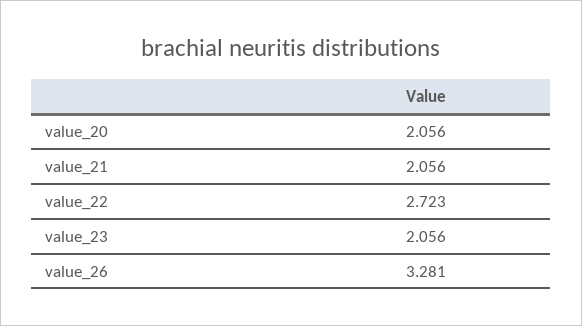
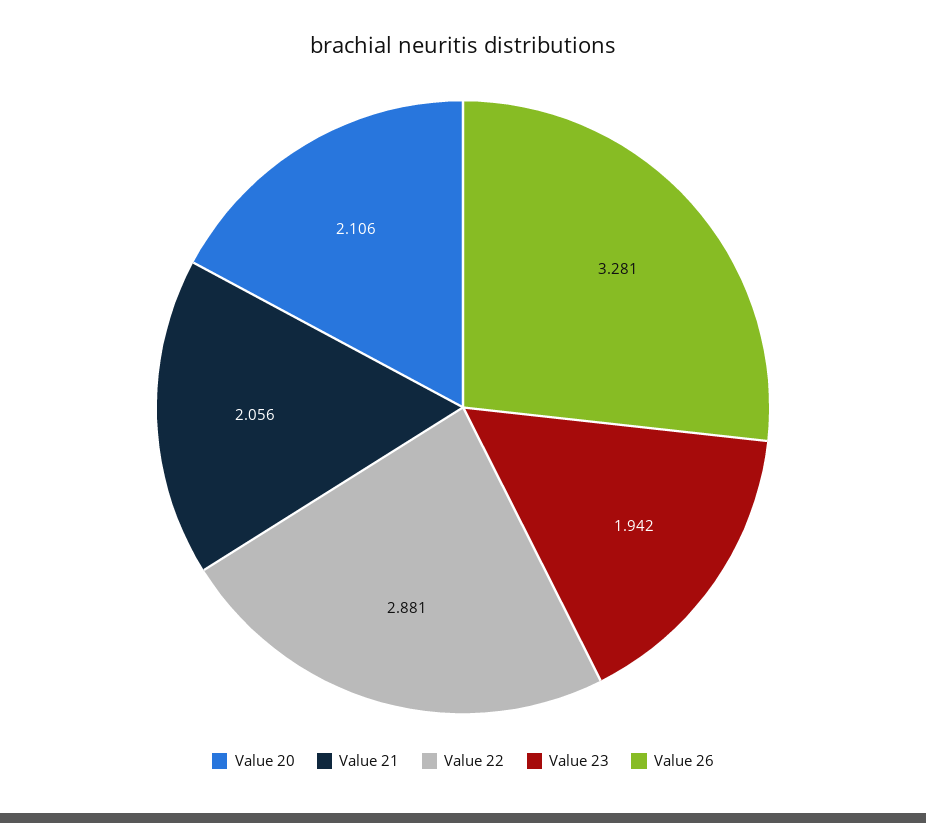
value_20: 2.056 -> 2.106
value_22: 2.723 -> 2.881
value_23: 2.056 -> 1.942

